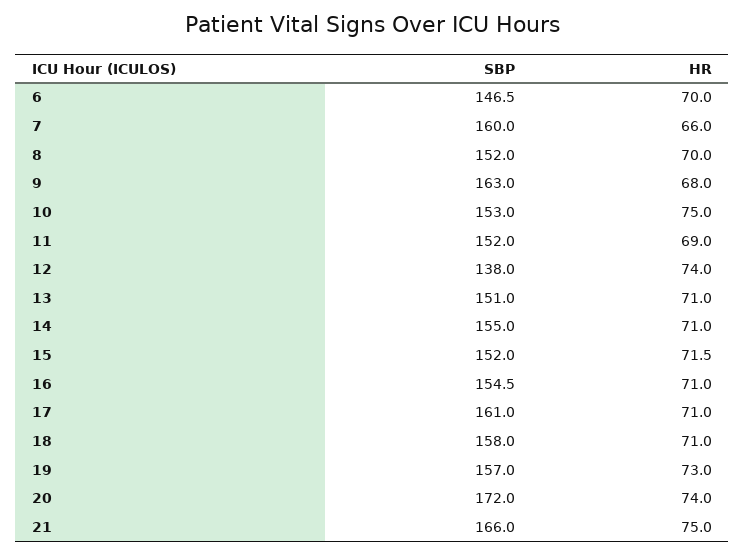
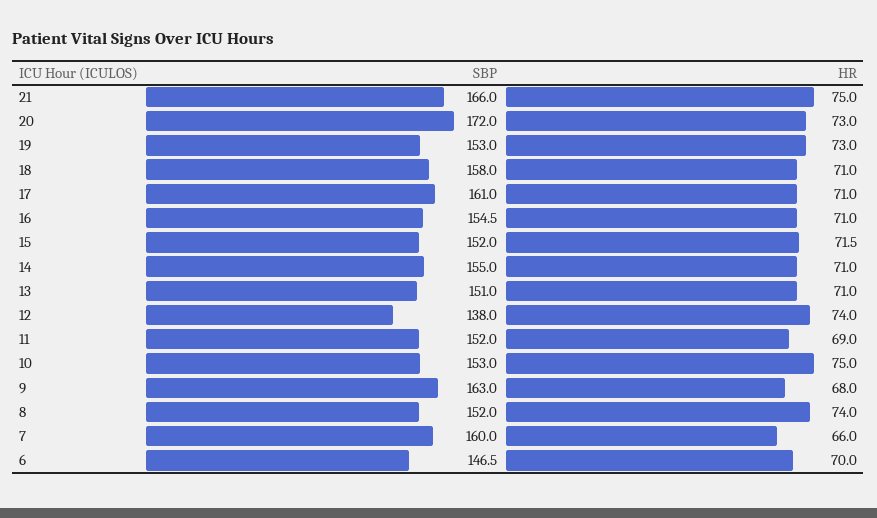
HR, 8: 70 -> 74
SBP, 19: 157 -> 153
HR, 20: 74 -> 73

